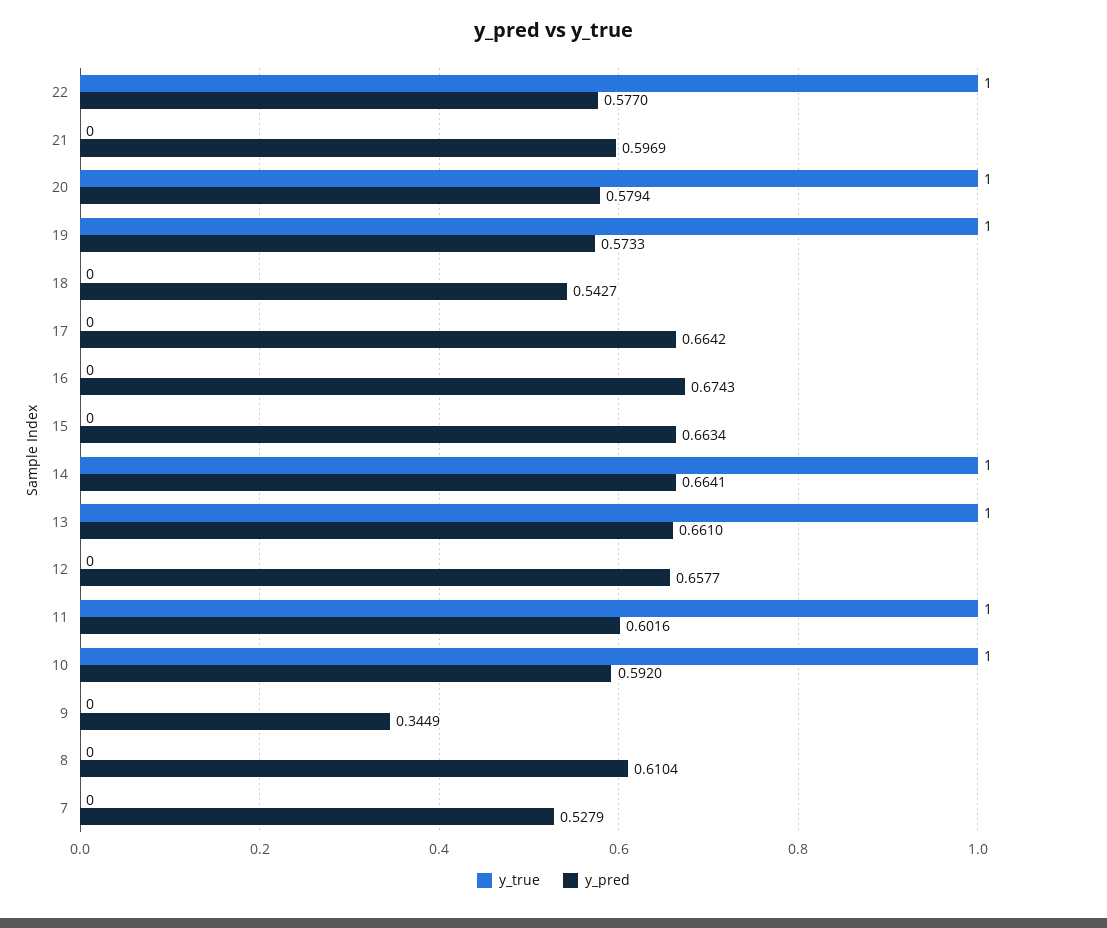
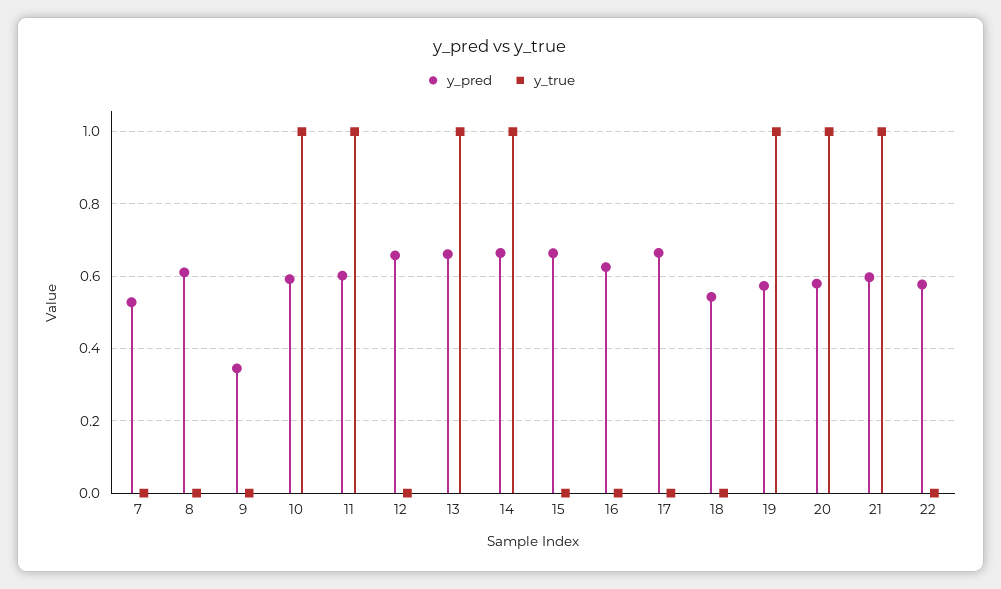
y_true, 22: 1 -> 0
y_true, 21: 0 -> 1
y_pred, 16: 0.6743 -> 0.62

